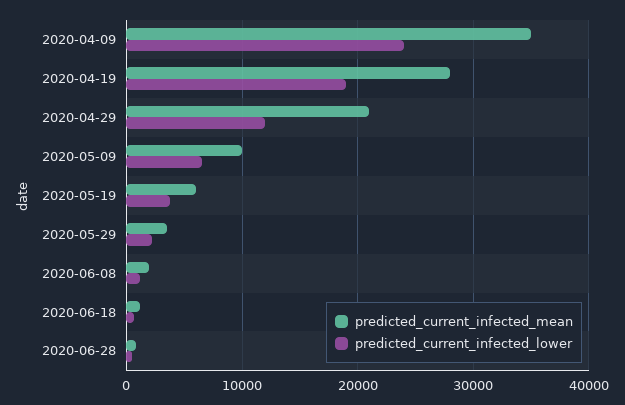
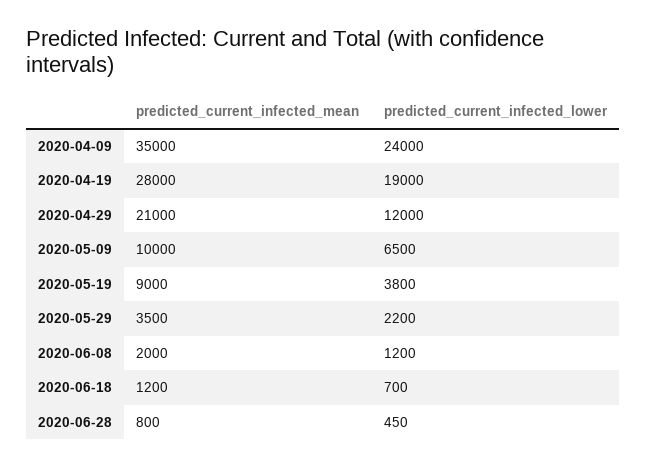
predicted_current_infected_mean, 2020-05-19: 6000 -> 9000

